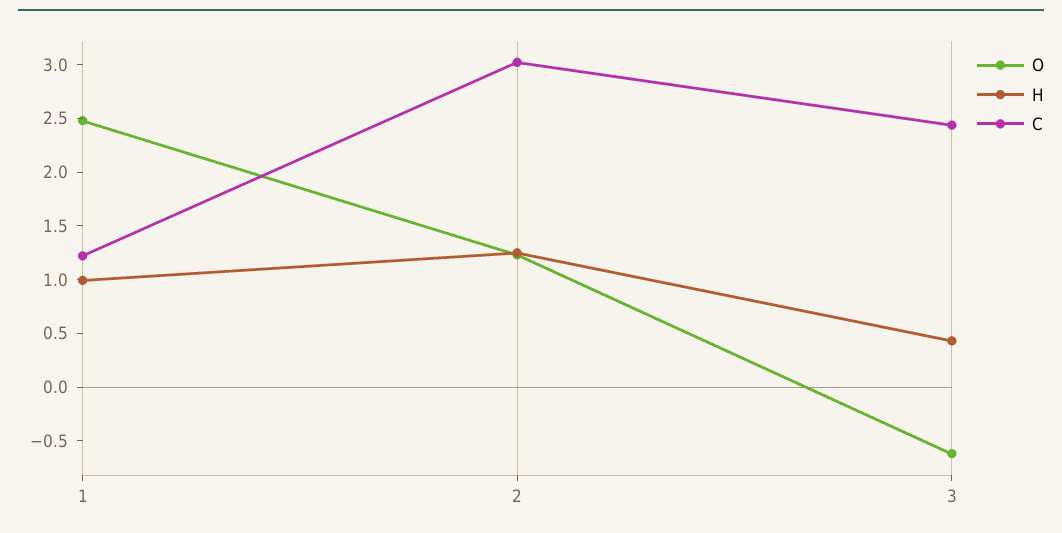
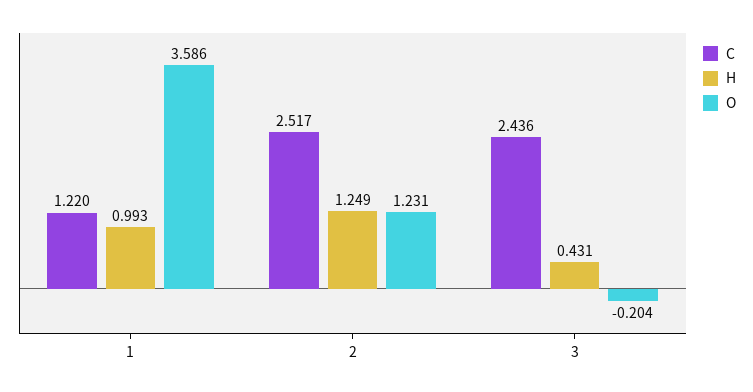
O, 1: 2.5 -> 3.586
C, 2: 3 -> 2.517
O, 3: -0.6 -> -0.204

